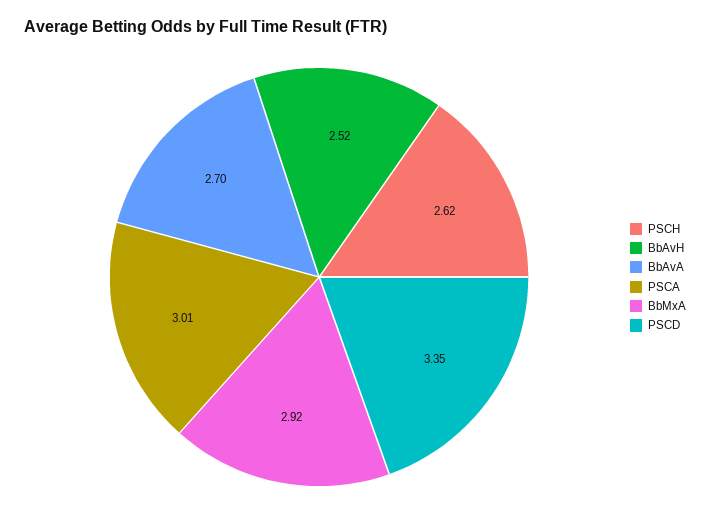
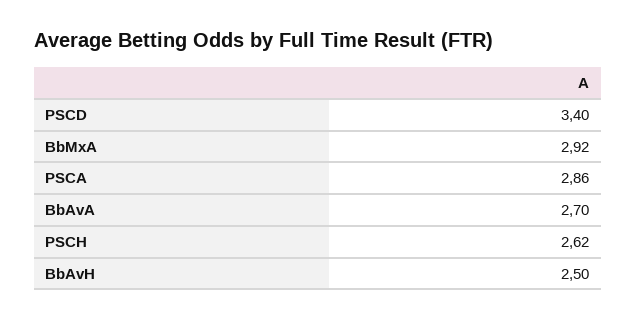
BbAvH: 2.52 -> 2.5
PSCA: 3.01 -> 2.86
PSCD: 3.35 -> 3.4

